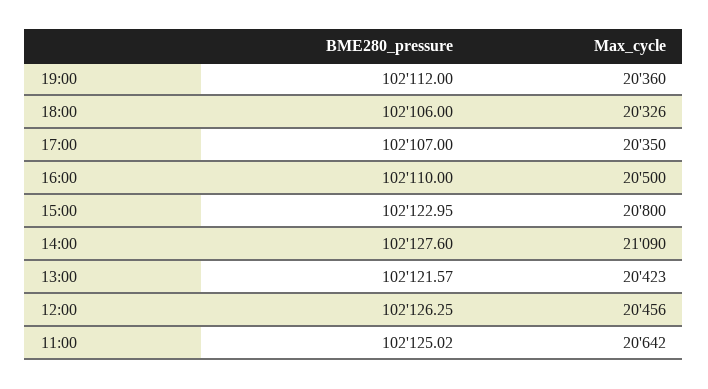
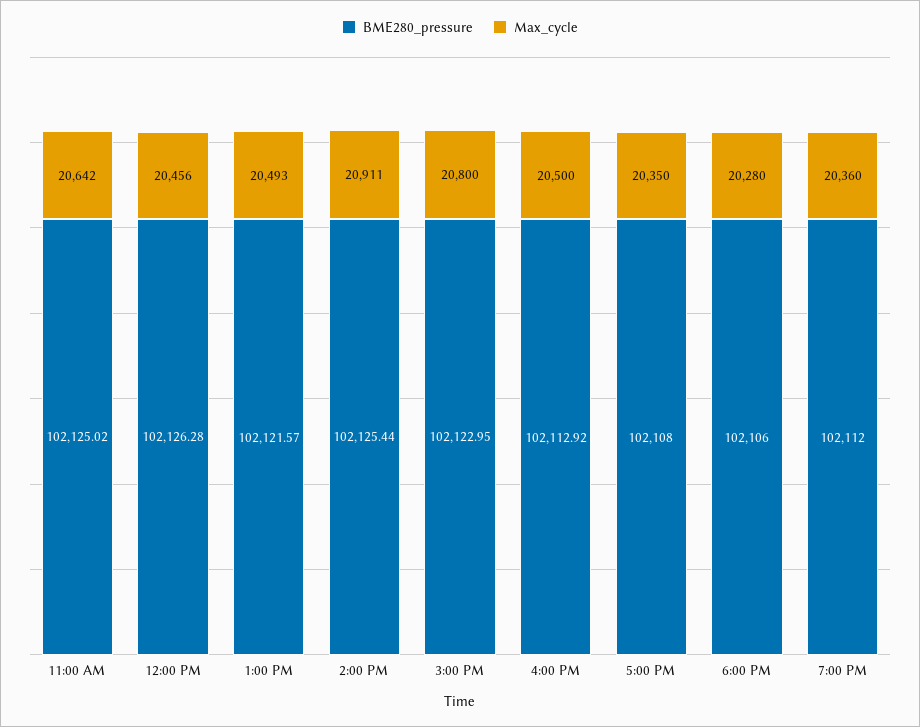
Max_cycle, 18:00: 20326 -> 20280
BME280_pressure, 17:00: 102107 -> 102108
BME280_pressure, 16:00: 102110 -> 102112.92
BME280_pressure, 14:00: 102127.6 -> 102125.44
Max_cycle, 14:00: 21090 -> 20911
Max_cycle, 13:00: 20423 -> 20493
BME280_pressure, 12:00: 102126.25 -> 102126.28

